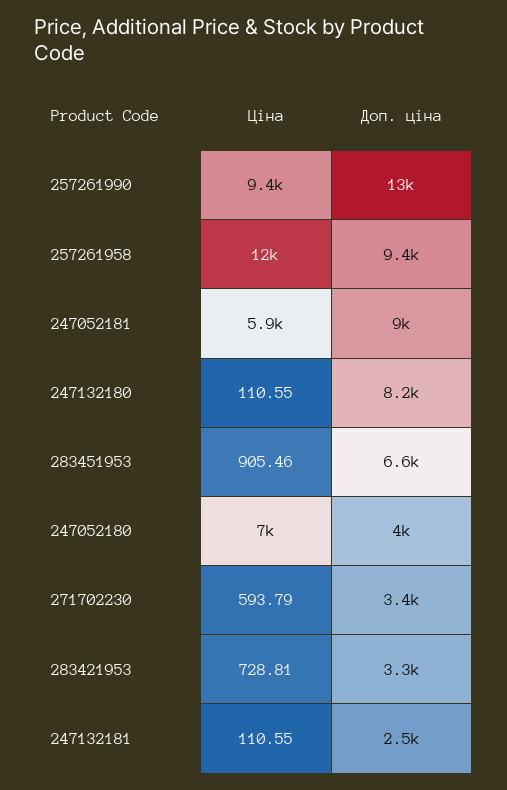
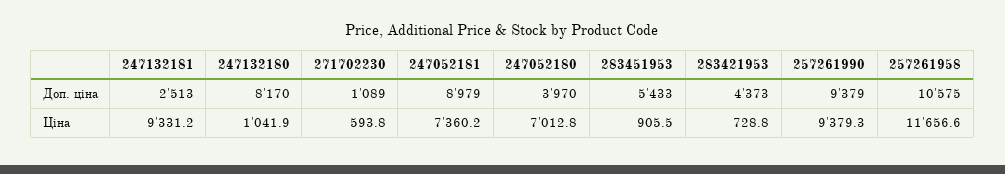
Доп. ціна, 257261990: 13000 -> 9379
Доп. ціна, 257261958: 9400 -> 10575
Ціна, 247052181: 5900 -> 7360.2
Ціна, 247132180: 110.55 -> 1041.9
Доп. ціна, 283451953: 6600 -> 5433
Доп. ціна, 271702230: 3400 -> 1089
Доп. ціна, 283421953: 3300 -> 4373
Ціна, 247132181: 110.55 -> 9331.2

